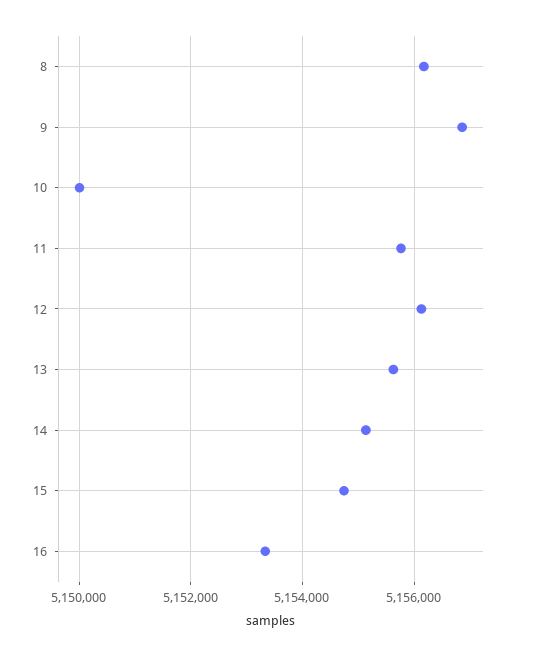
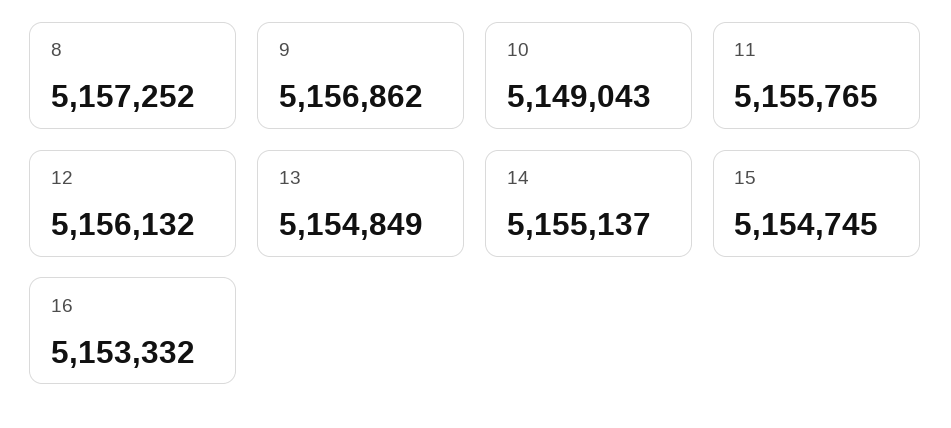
8: 5156200 -> 5157252
10: 5150000 -> 5149043
13: 5155600 -> 5154849

